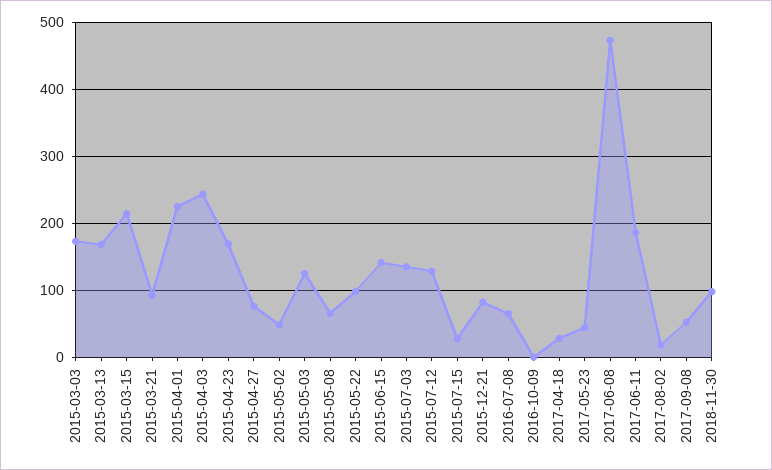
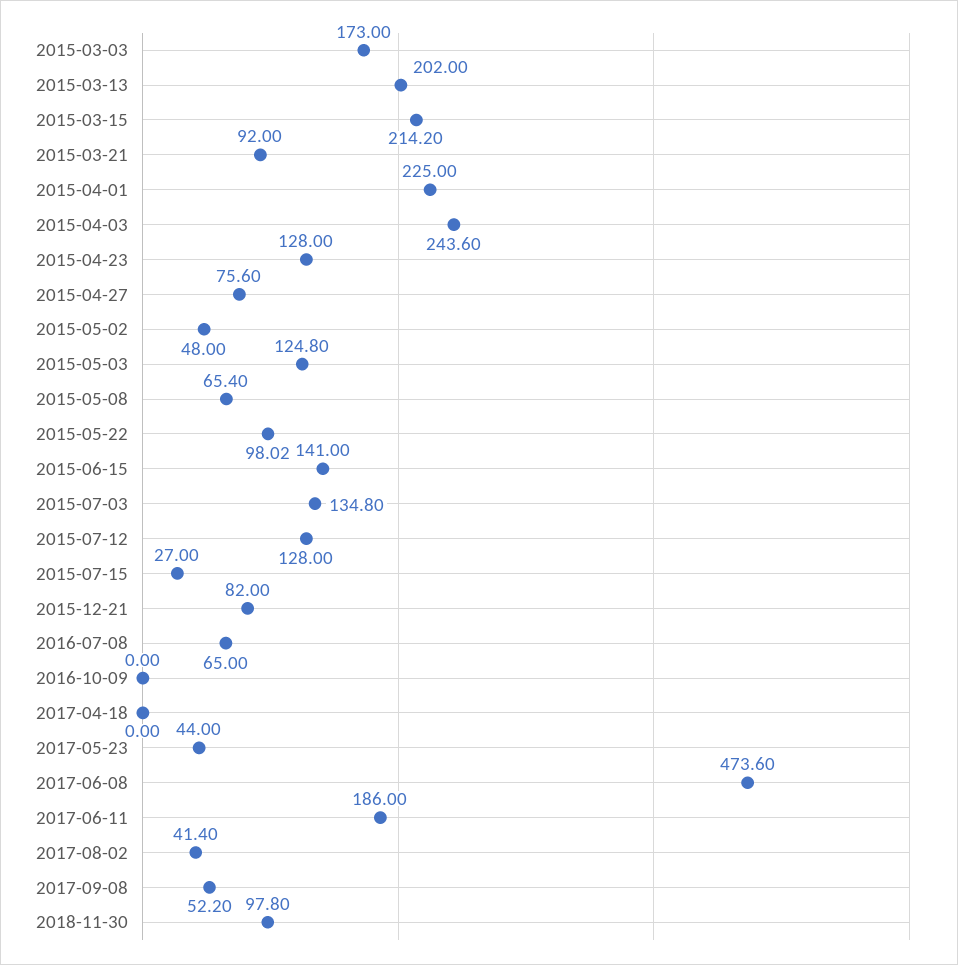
2015-03-13: 170 -> 202
2015-04-23: 170 -> 128
2017-04-18: 30 -> 0
2017-08-02: 20 -> 41.4

